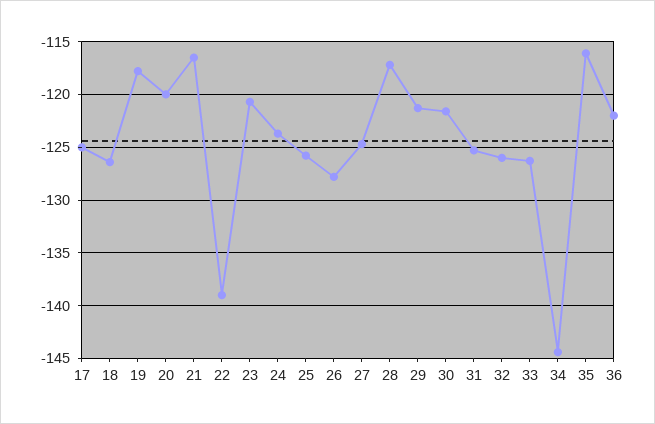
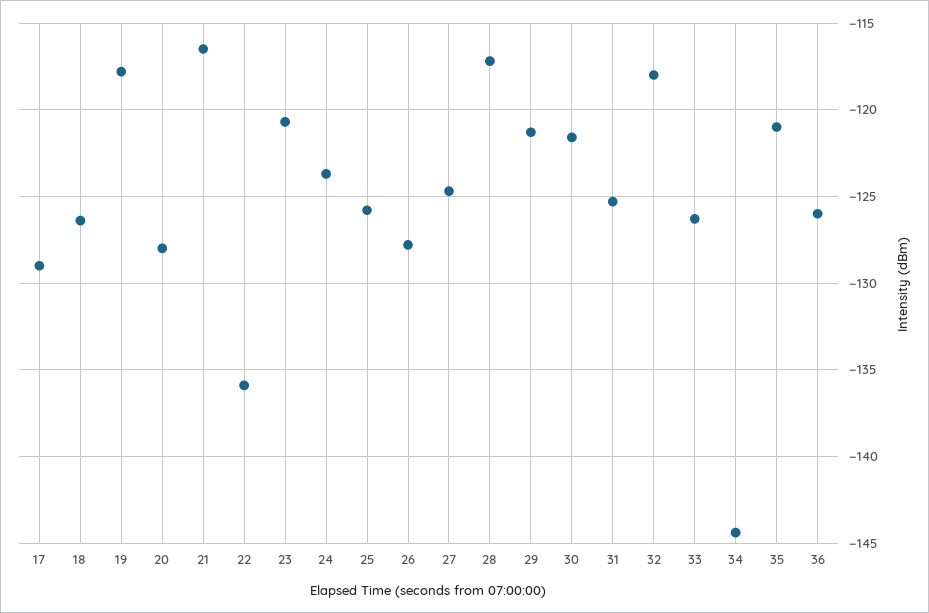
17: -125 -> -129
20: -120 -> -128
22: -139 -> -136
32: -126 -> -118
35: -116 -> -121
36: -122 -> -126

